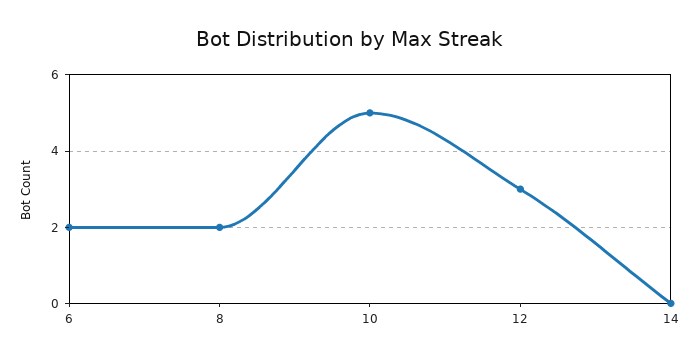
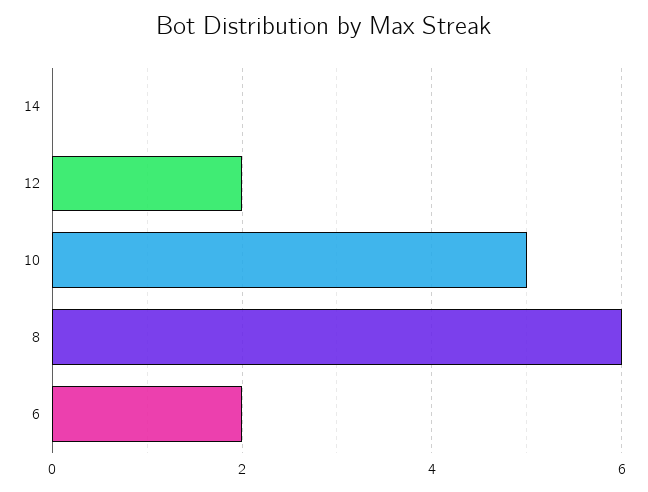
8: 2 -> 6
12: 3 -> 2

